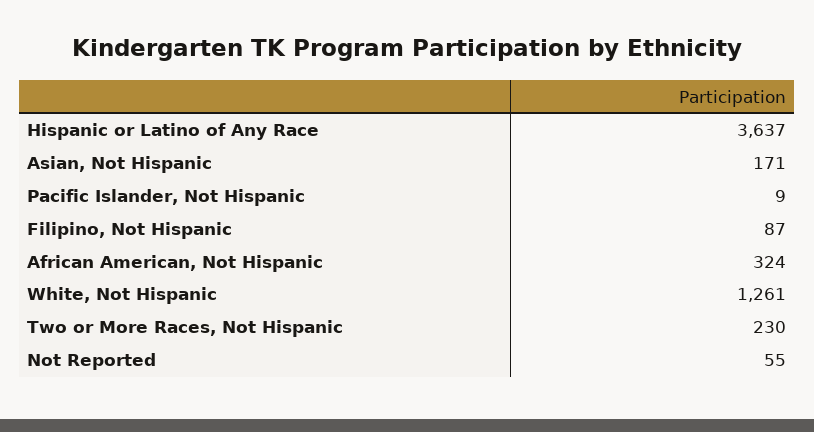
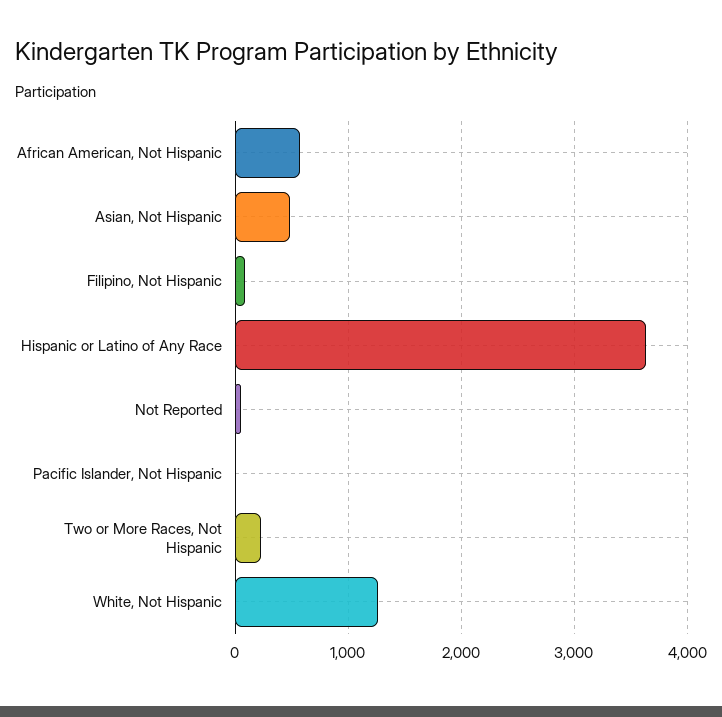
Asian, Not Hispanic: 171 -> 500
African American, Not Hispanic: 324 -> 600

